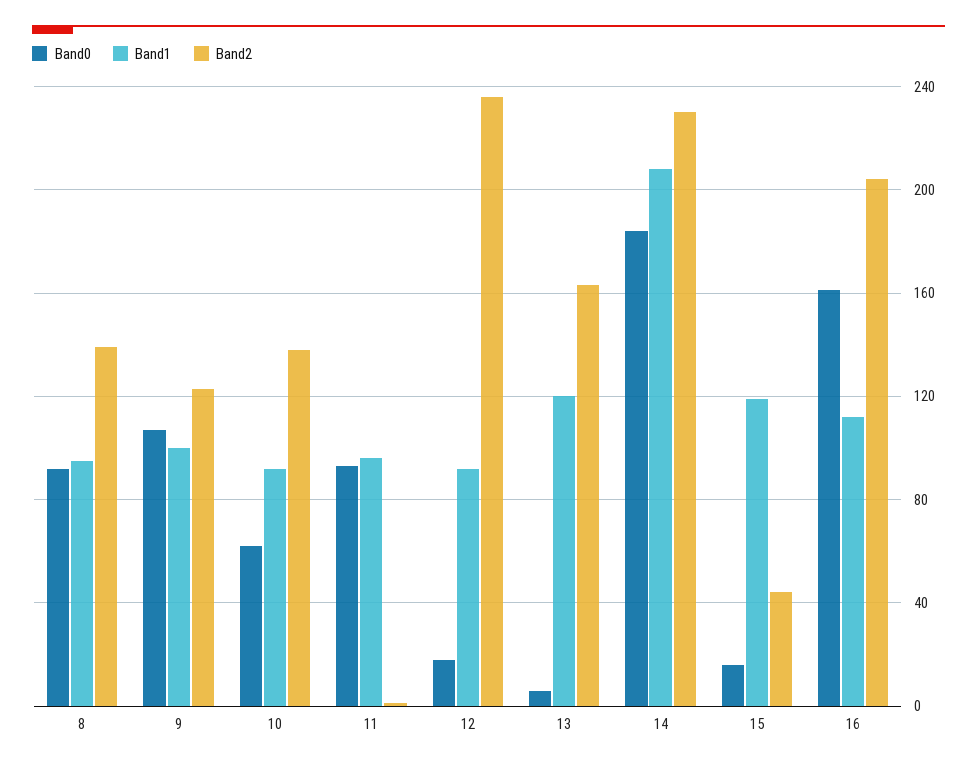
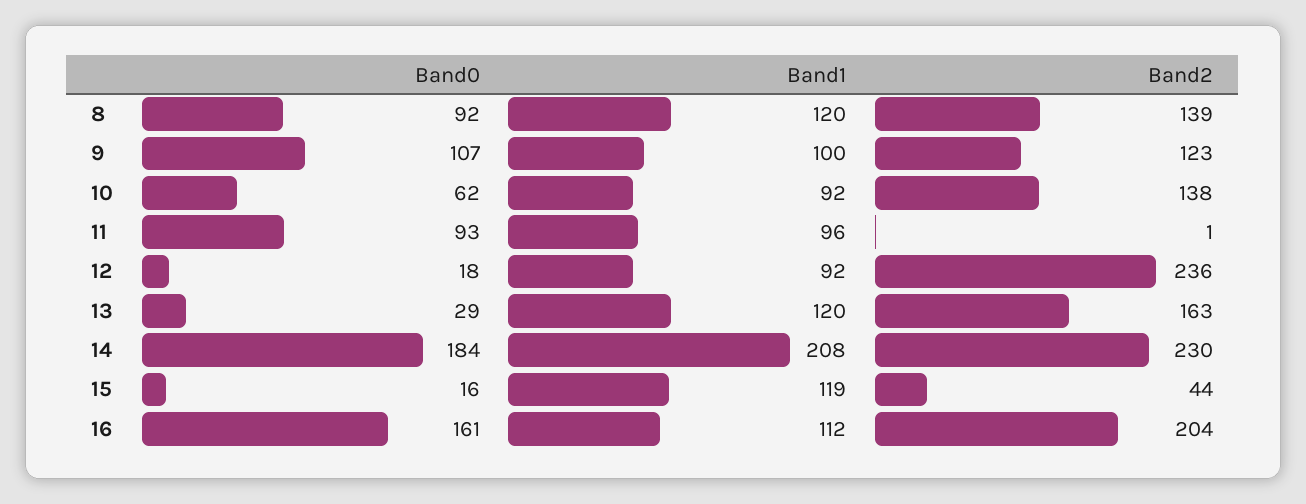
Band1, 8: 95 -> 120
Band0, 13: 5 -> 29

